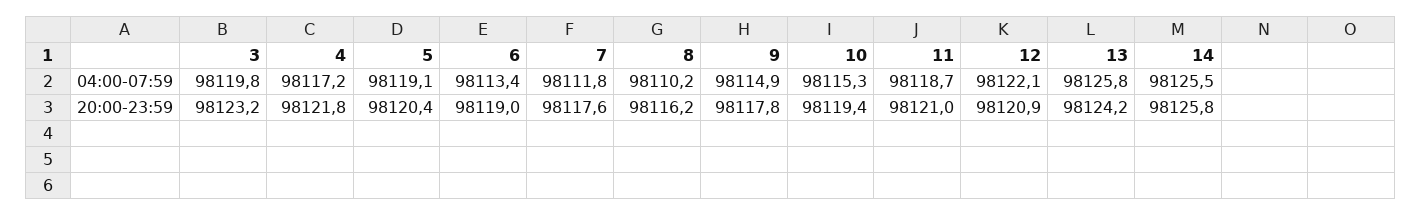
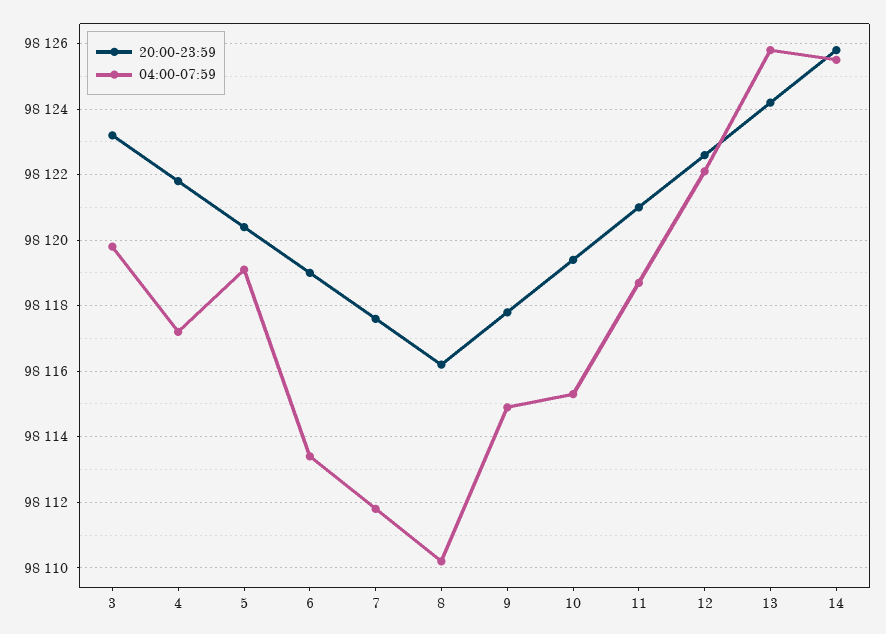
20:00-23:59, 12: 98120.9 -> 98122.5

